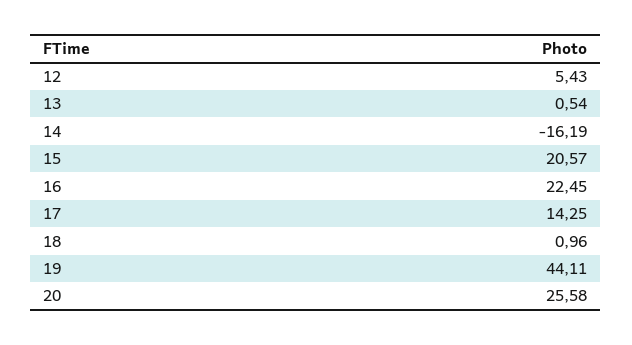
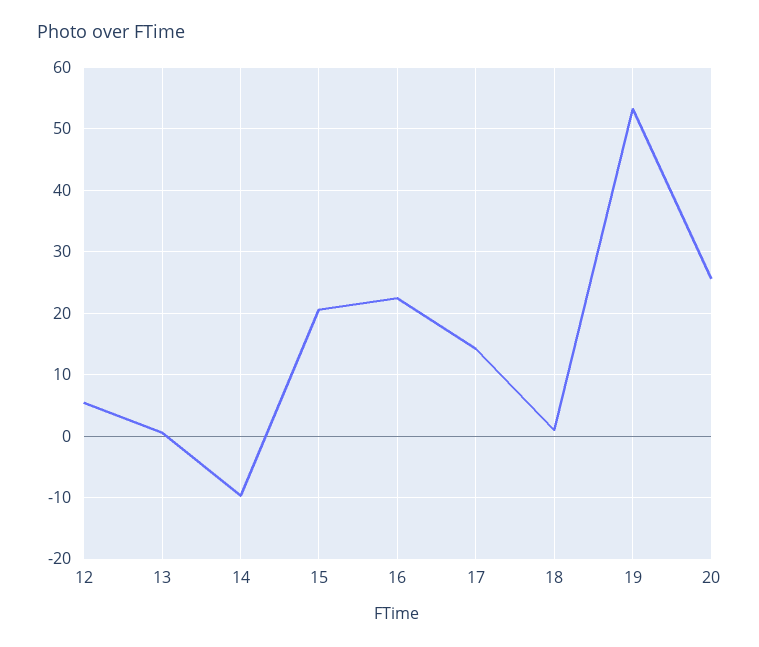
14: -16.19 -> -10
19: 44.11 -> 53

